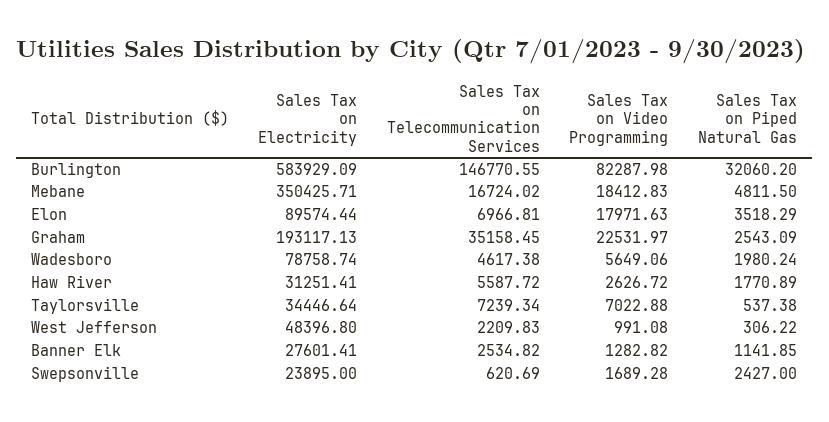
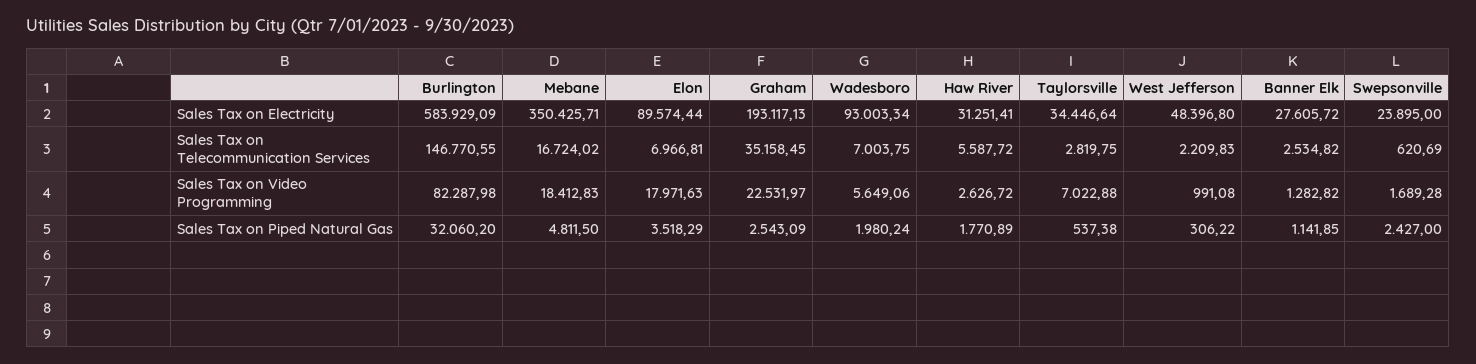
Sales Tax on Electricity, Wadesboro: 78758.74 -> 93003.34
Sales Tax on Telecommunication Services, Wadesboro: 4617.38 -> 7003.75
Sales Tax on Telecommunication Services, Taylorsville: 7239.34 -> 2819.75
Sales Tax on Electricity, Banner Elk: 27601.41 -> 27605.72

